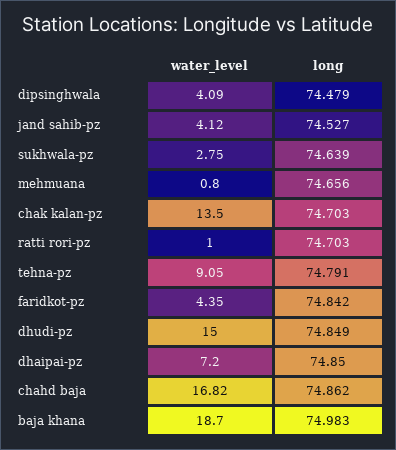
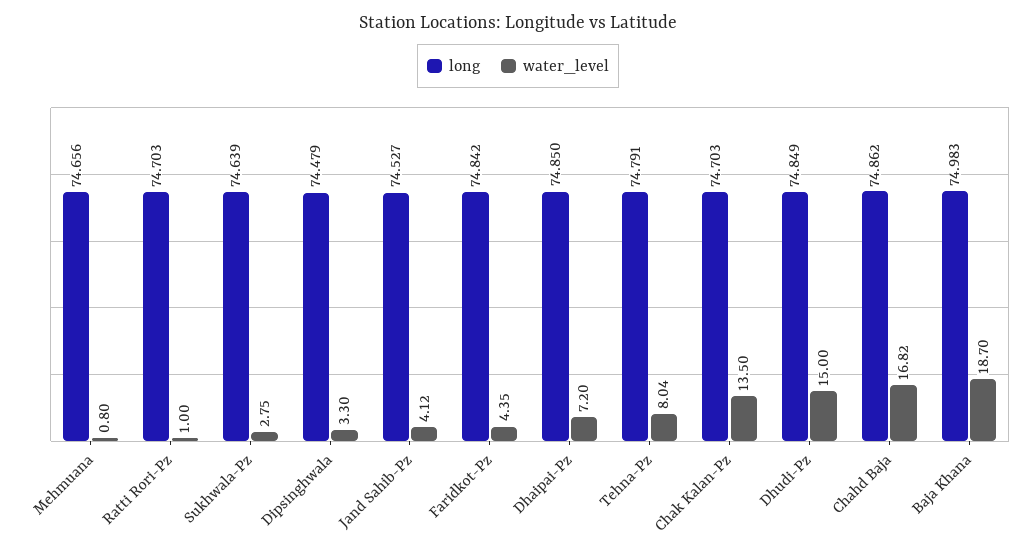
water_level, dipsinghwala: 4.09 -> 3.3
water_level, tehna-pz: 9.05 -> 8.04

